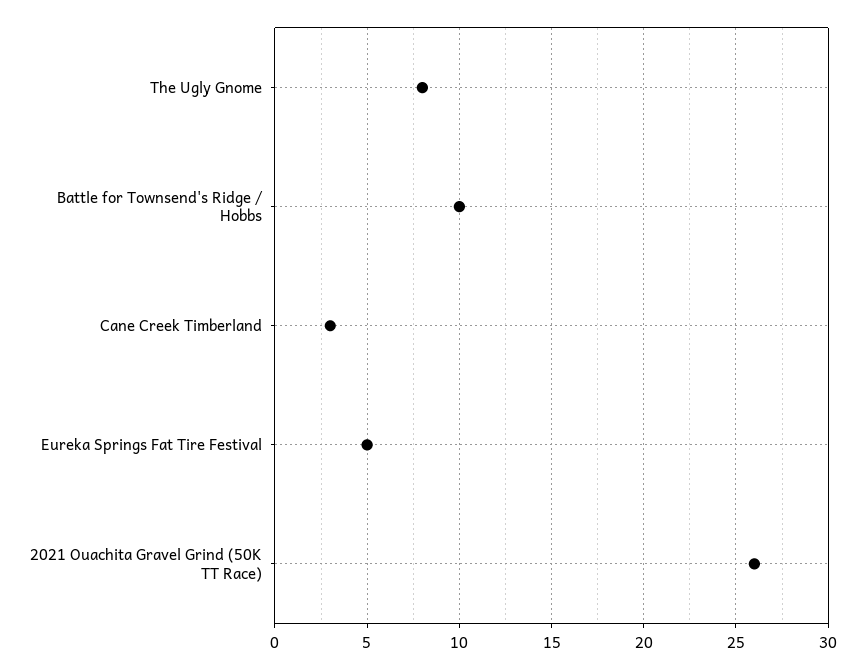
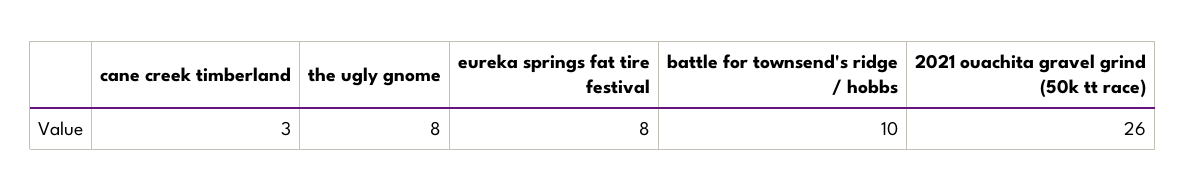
Eureka Springs Fat Tire Festival: 5 -> 8

